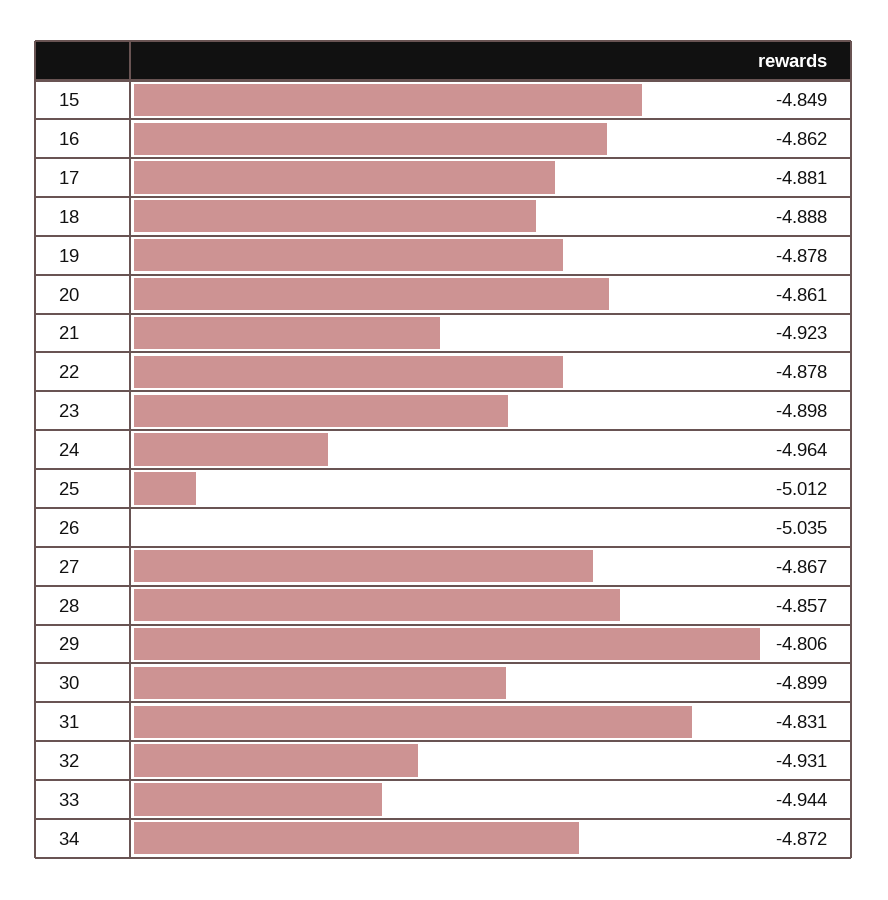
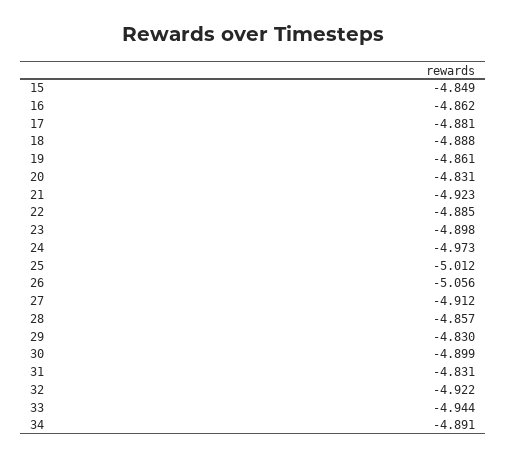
19: -4.878 -> -4.861
20: -4.861 -> -4.831
22: -4.878 -> -4.885
24: -4.964 -> -4.973
26: -5.035 -> -5.056
27: -4.867 -> -4.912
29: -4.806 -> -4.83
32: -4.931 -> -4.922
34: -4.872 -> -4.891

